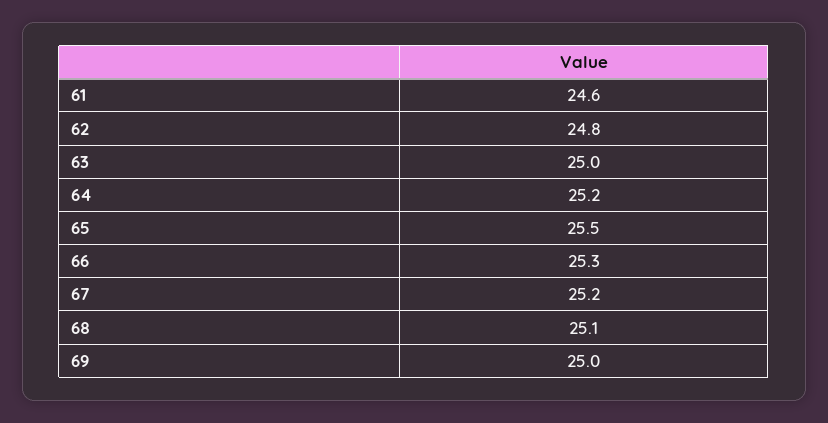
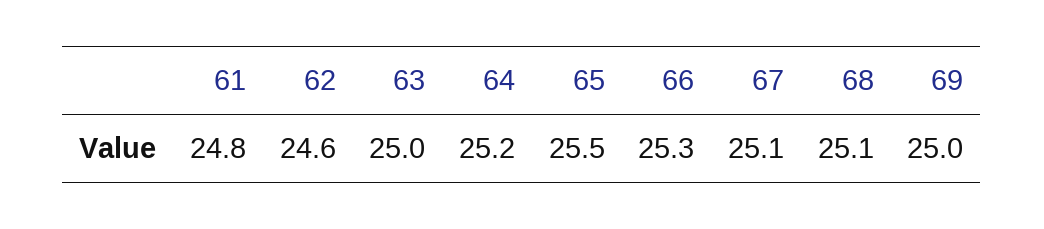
61: 24.6 -> 24.8
62: 24.8 -> 24.6
67: 25.2 -> 25.1

